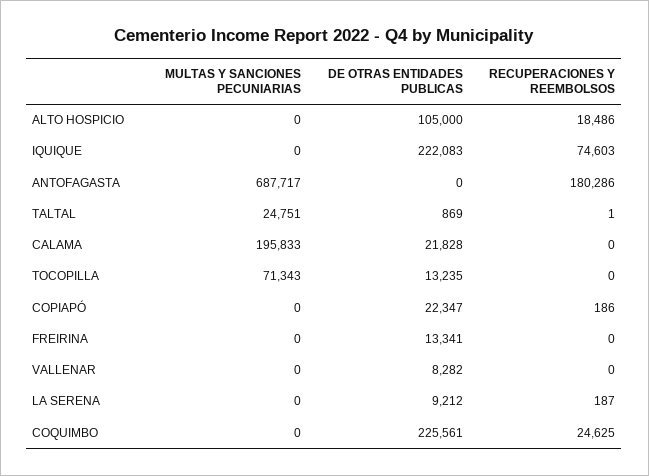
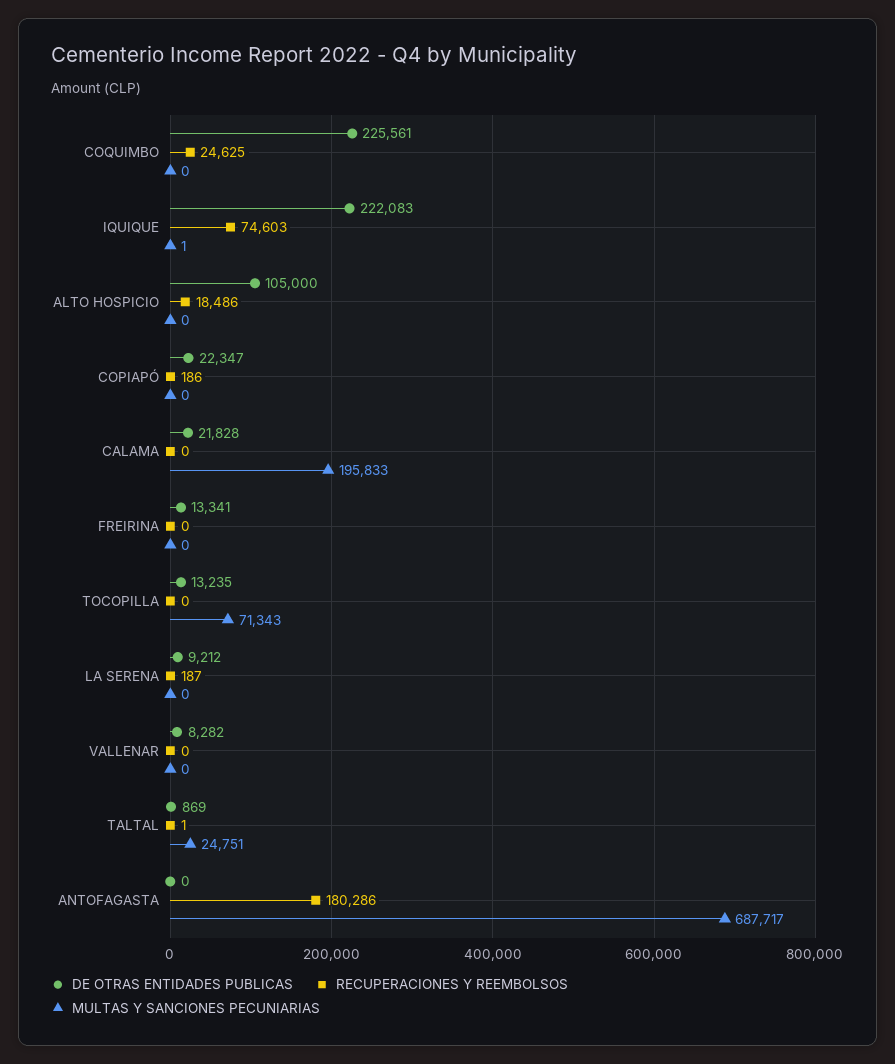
MULTAS Y SANCIONES PECUNIARIAS, IQUIQUE: 0 -> 1

